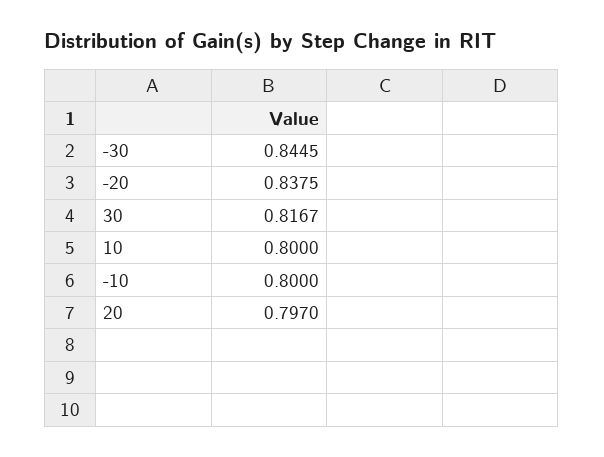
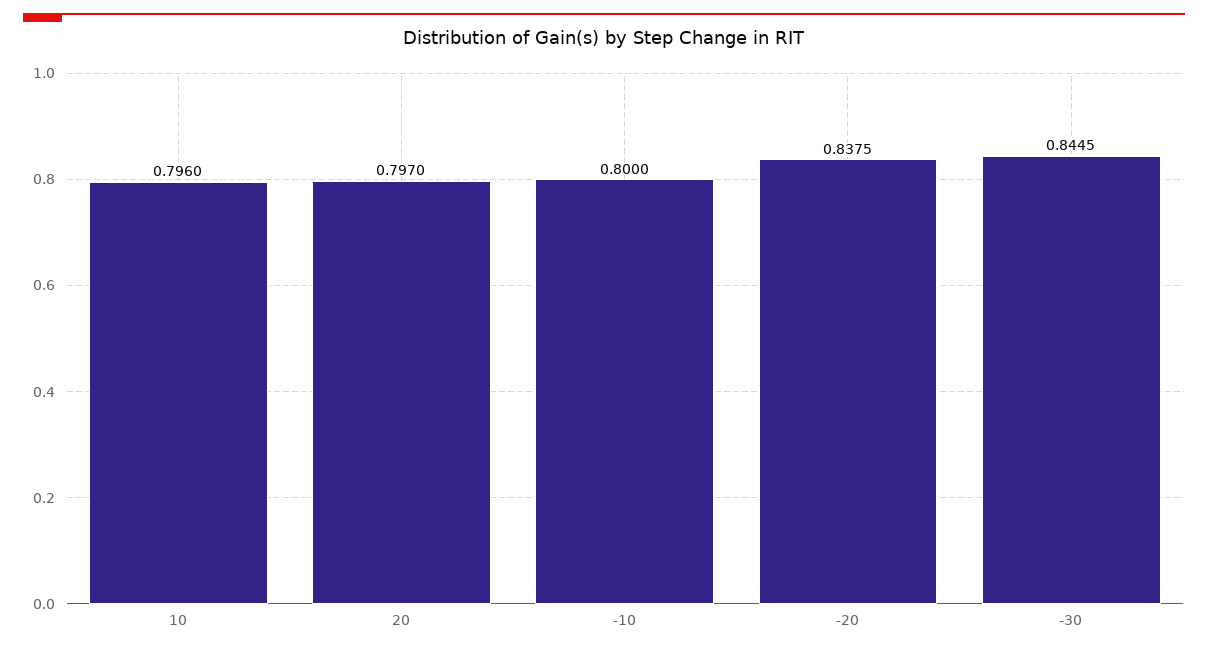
30: 0.8167 -> none
10: 0.8 -> 0.796

